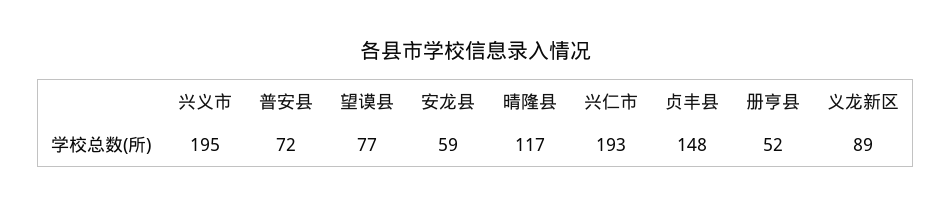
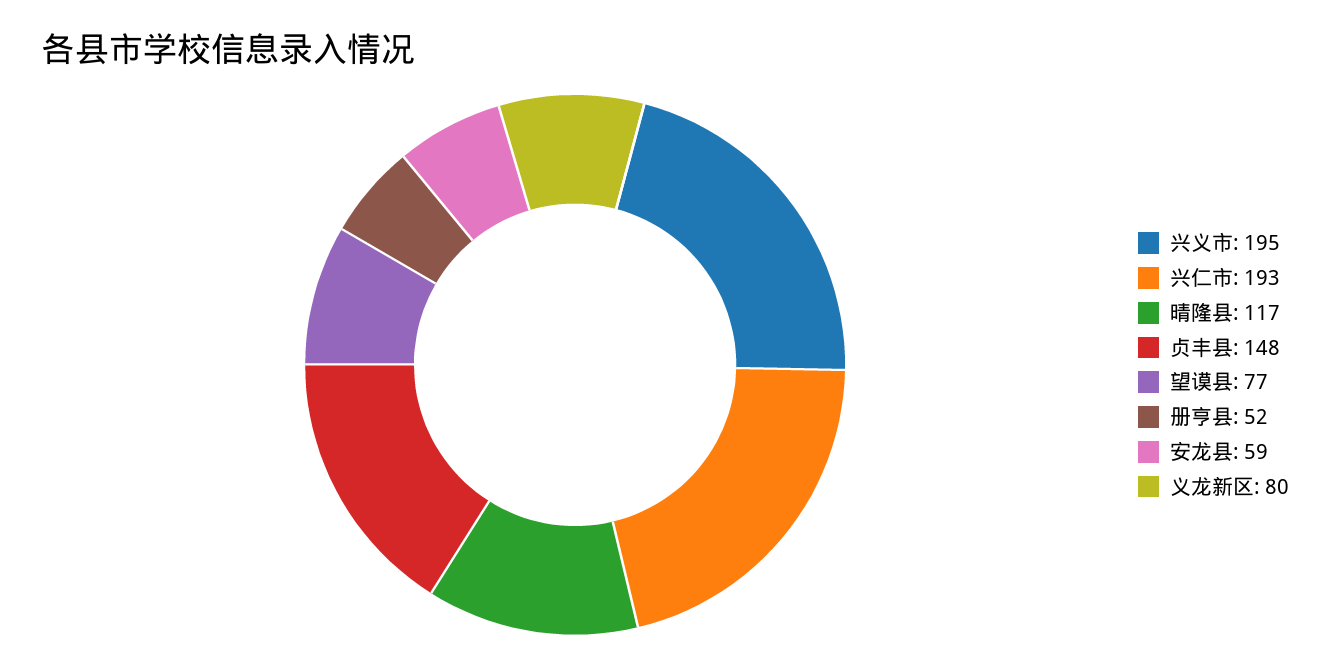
普安县: 72 -> none
义龙新区: 89 -> 80

